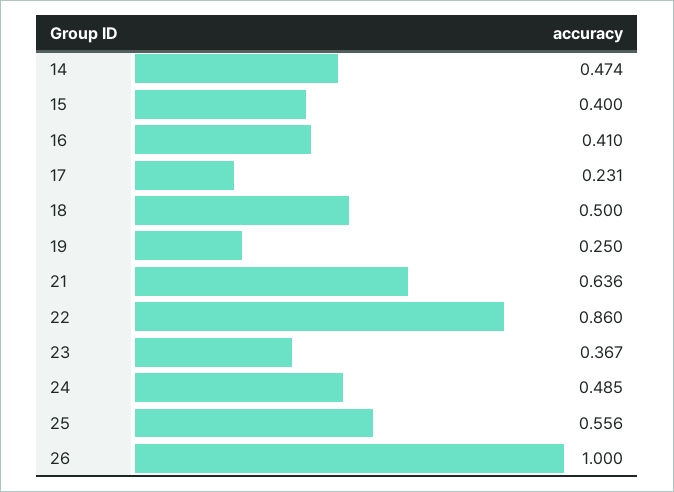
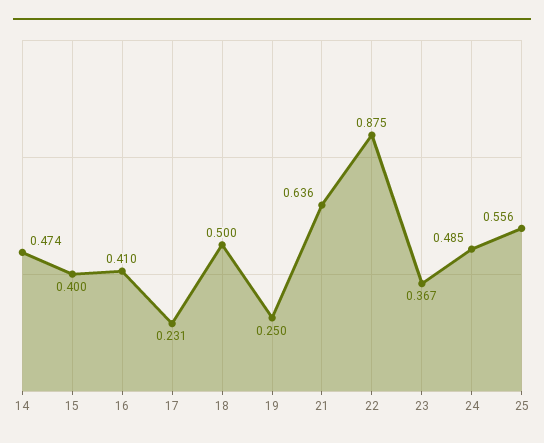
22: 0.86 -> 0.875
26: 1 -> none

